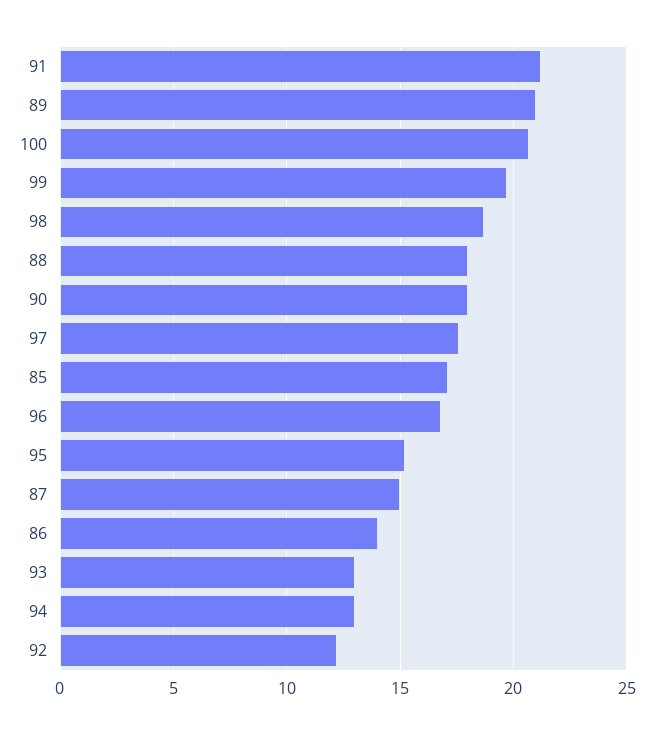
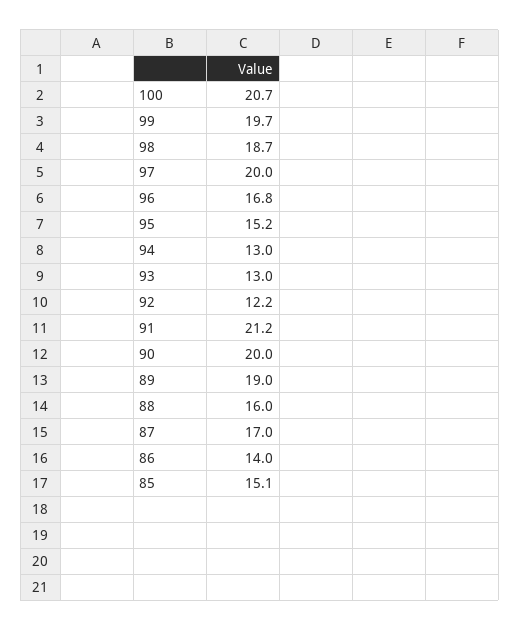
89: 21 -> 19
88: 18 -> 16
90: 18 -> 20
97: 17.5 -> 20
85: 17 -> 15.1
87: 15 -> 17

